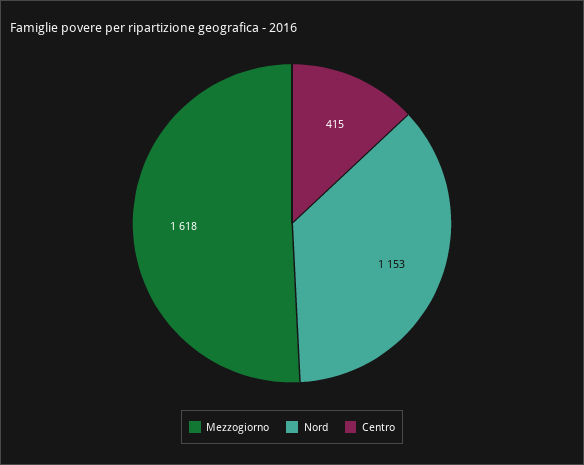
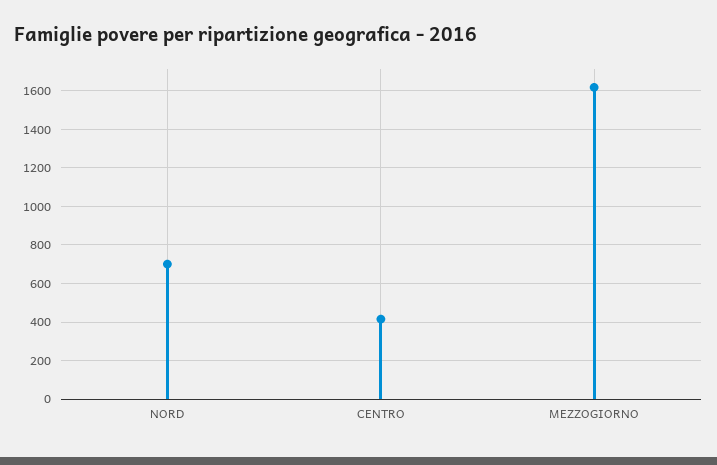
Nord: 1153 -> 700

